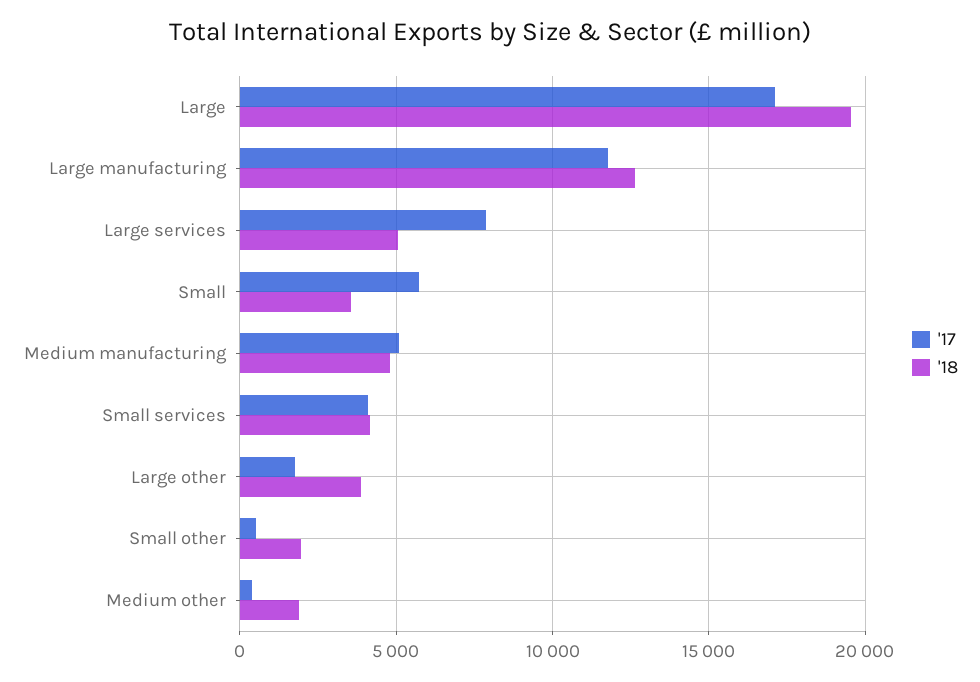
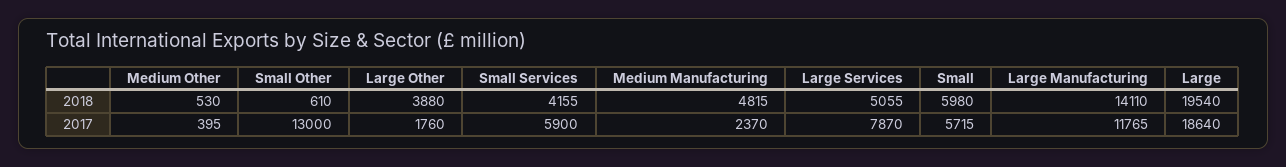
'17, Large: 17000 -> 18640
'18, Large manufacturing: 12500 -> 14110
'18, Small: 3500 -> 5980
'17, Medium manufacturing: 5000 -> 2370
'17, Small services: 4000 -> 5900
'17, Small other: 500 -> 13000
'18, Small other: 2000 -> 610
'18, Medium other: 2000 -> 530

